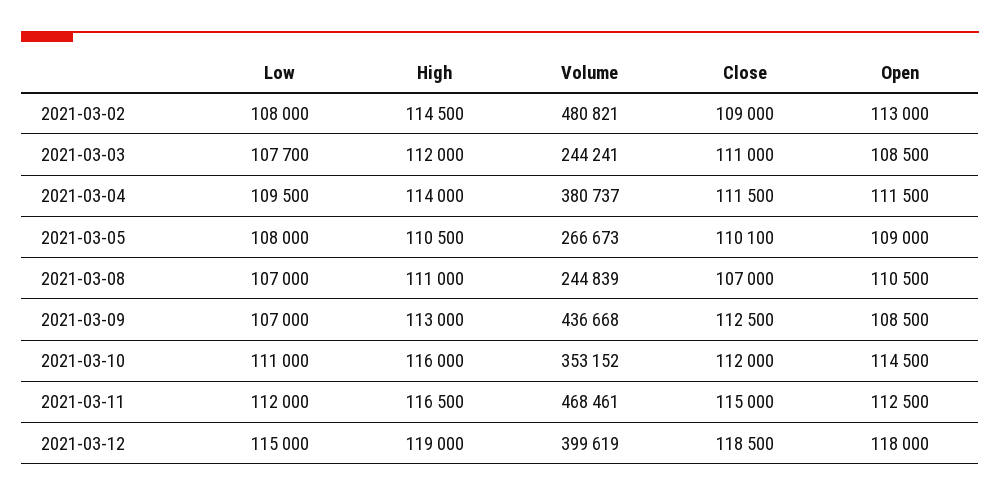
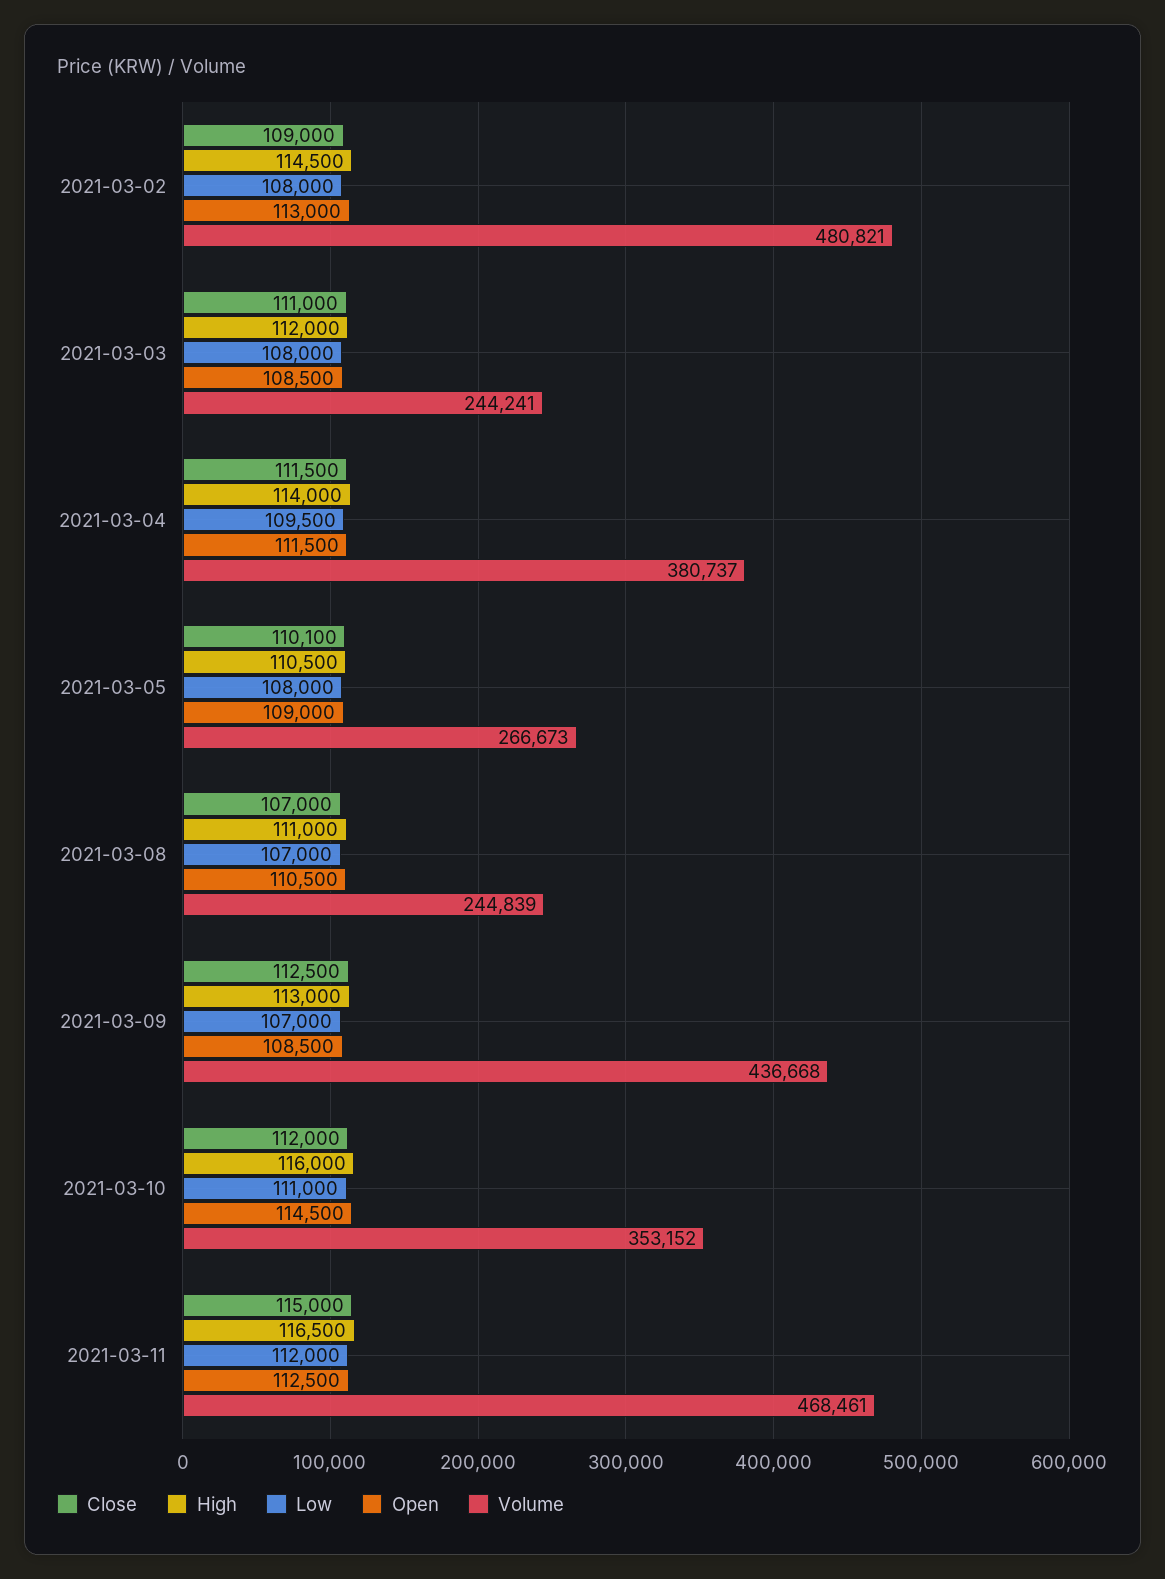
Low, 2021-03-03: 107700 -> 108000
Low, 2021-03-12: 115000 -> none
High, 2021-03-12: 119000 -> none
Volume, 2021-03-12: 399619 -> none
Close, 2021-03-12: 118500 -> none
Open, 2021-03-12: 118000 -> none

